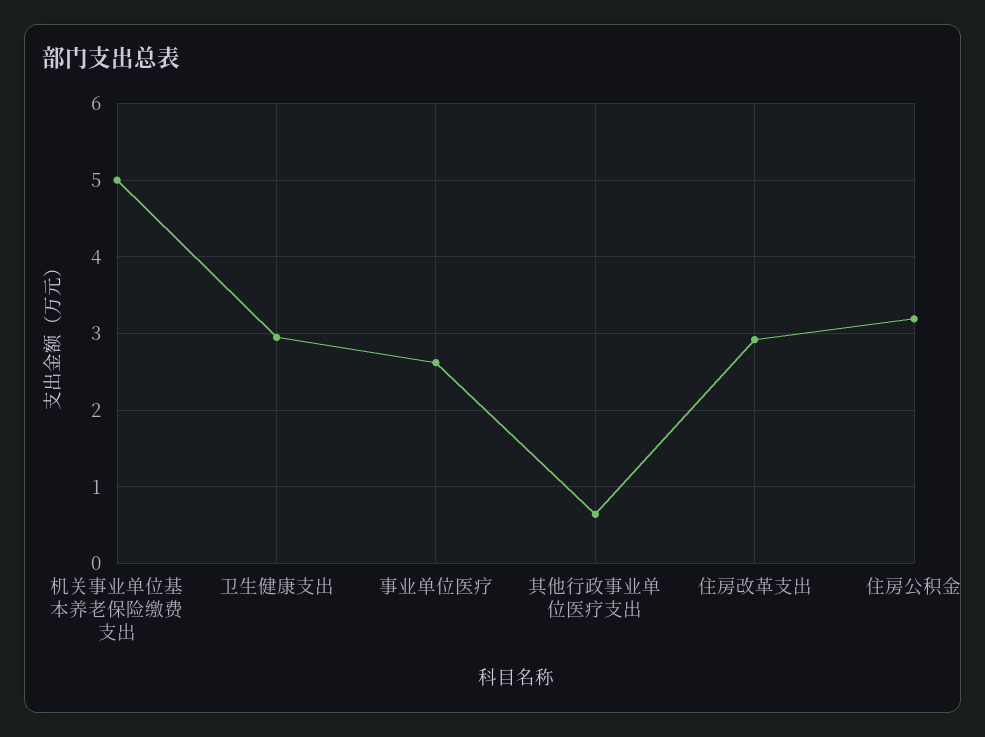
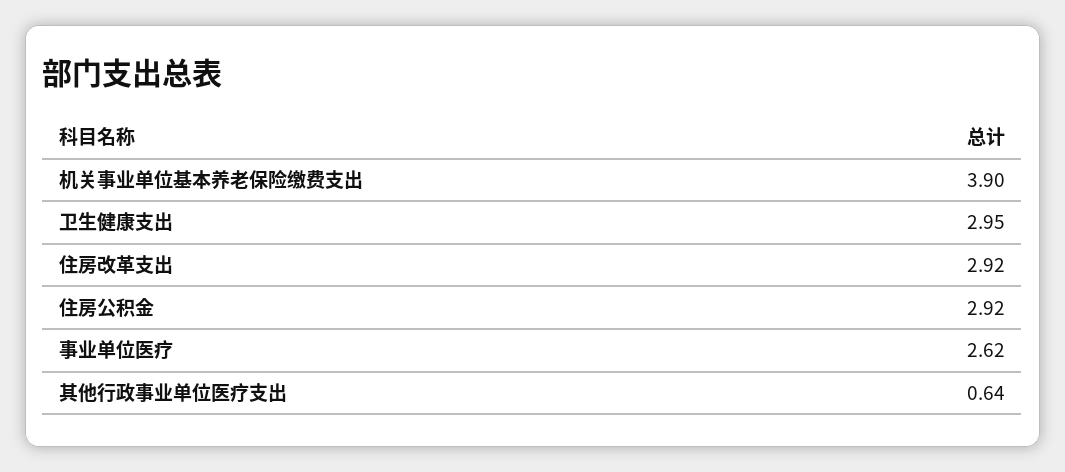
机关事业单位基本养老保险缴费支出: 5 -> 3.9
住房公积金: 3.2 -> 2.92

